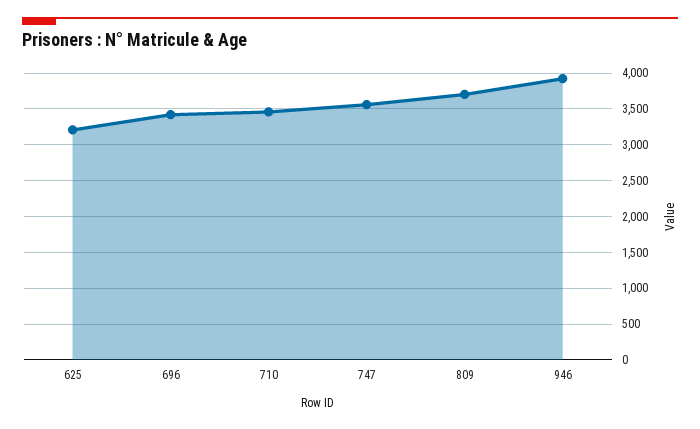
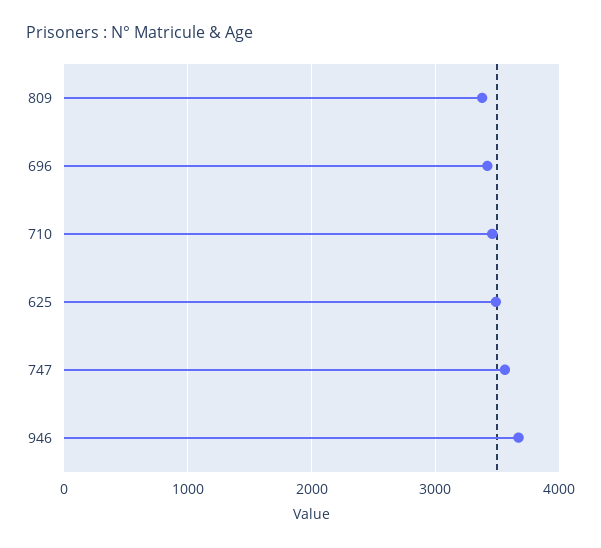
625: 3200 -> 3500
809: 3700 -> 3400
946: 3900 -> 3700

